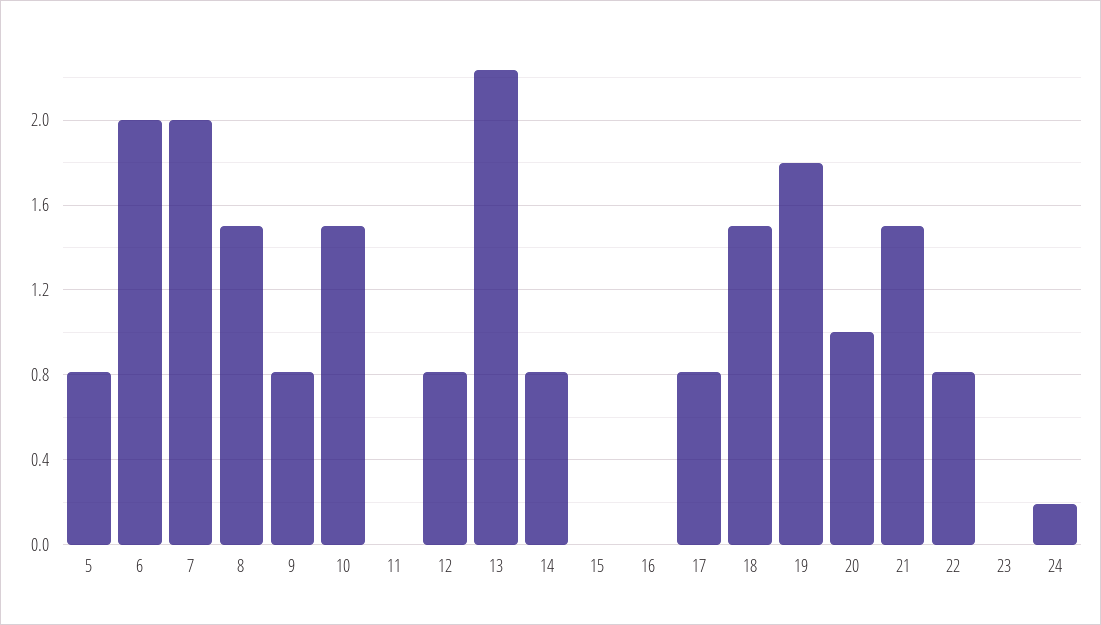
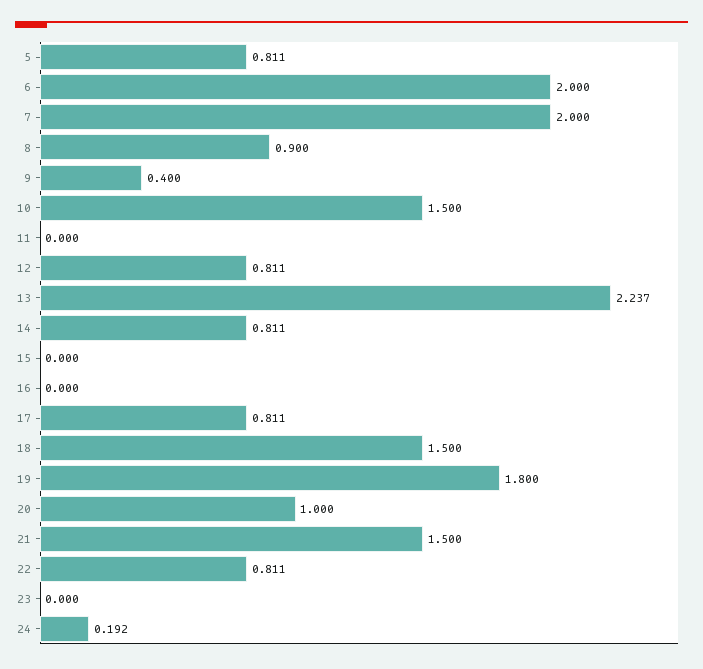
8: 1.5 -> 0.9
9: 0.8 -> 0.4

